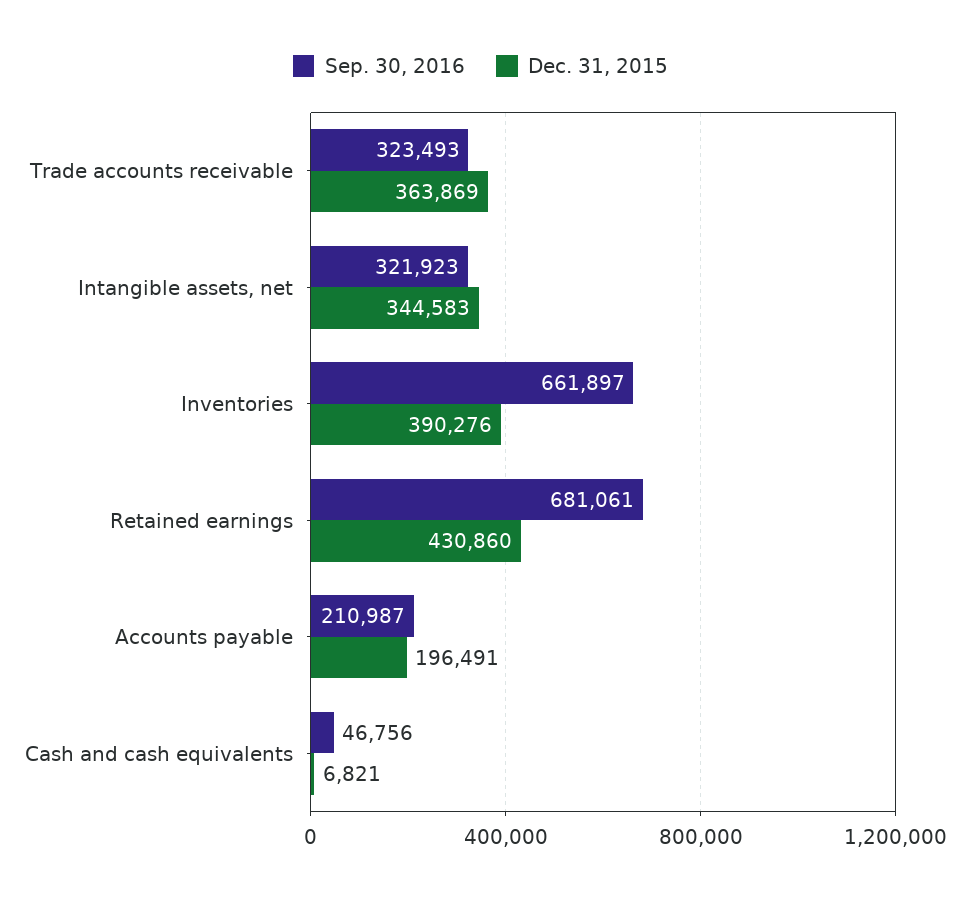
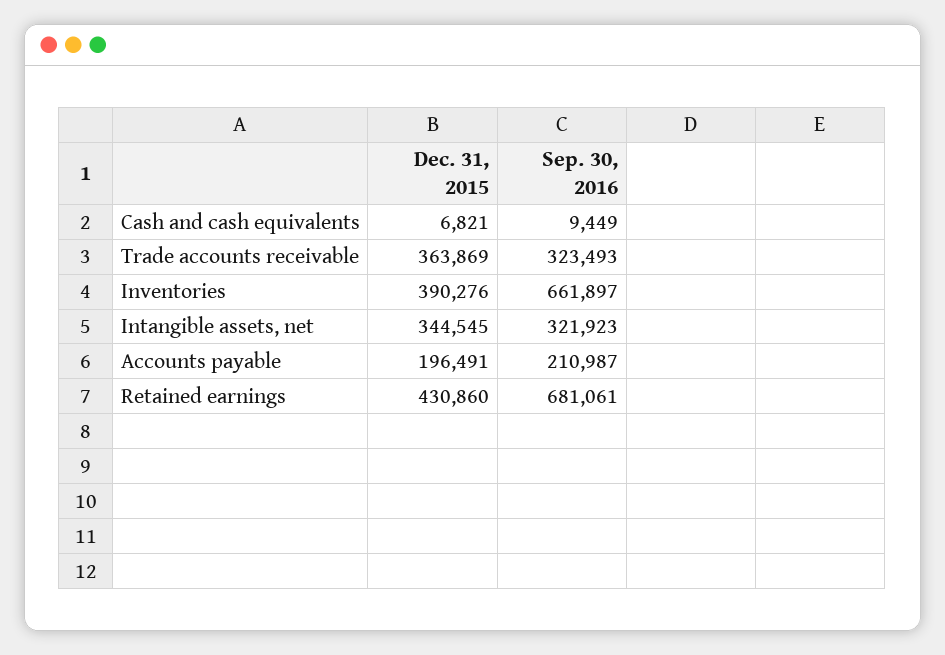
Dec. 31, 2015, Intangible assets, net: 344583 -> 344545
Sep. 30, 2016, Cash and cash equivalents: 46756 -> 9449

